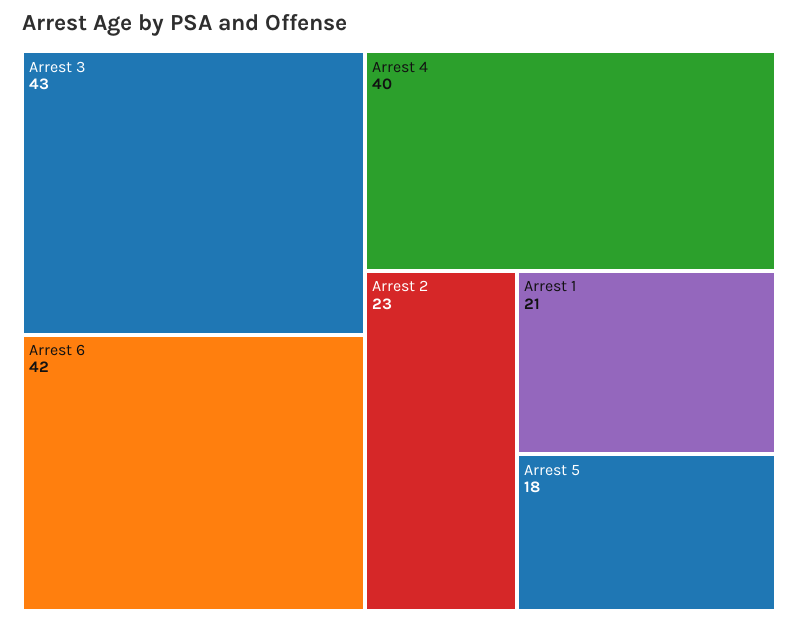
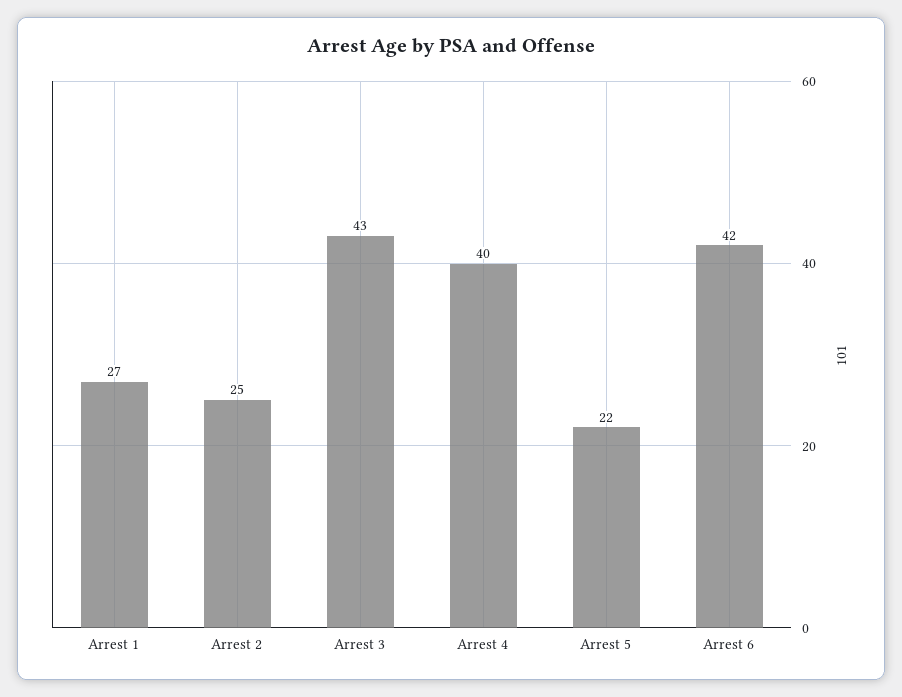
Arrest 2: 23 -> 25
Arrest 1: 21 -> 27
Arrest 5: 18 -> 22

